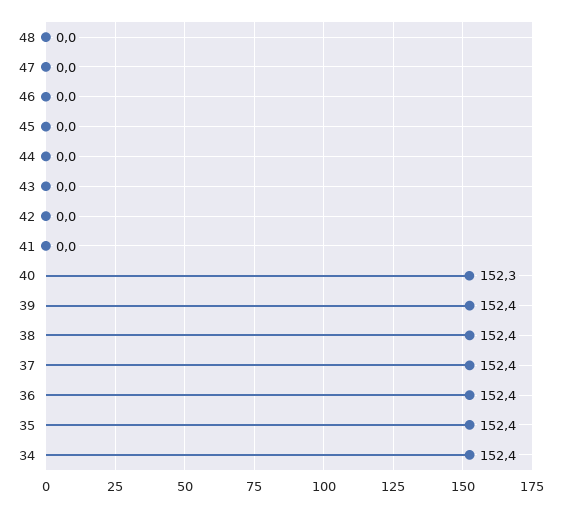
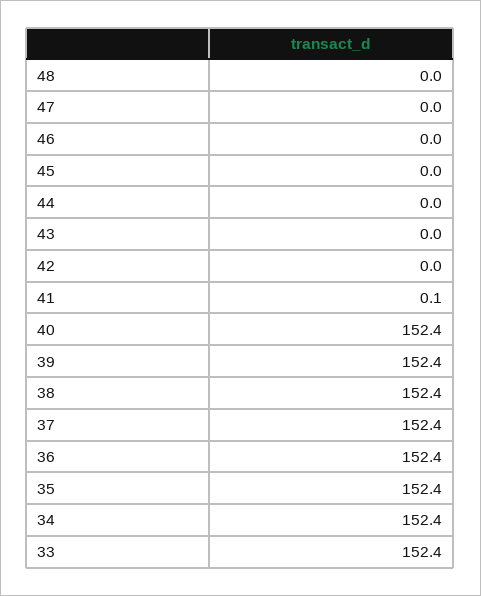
41: 0 -> 0.1
40: 152.3 -> 152.4
33: none -> 152.4

